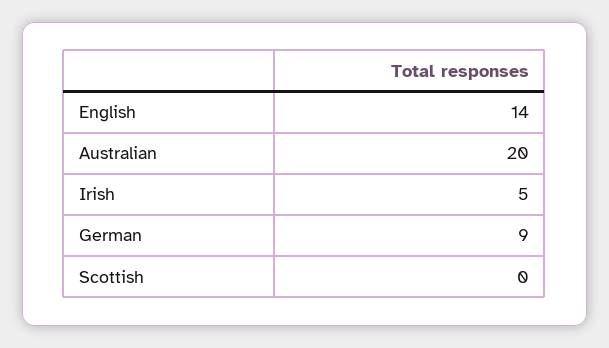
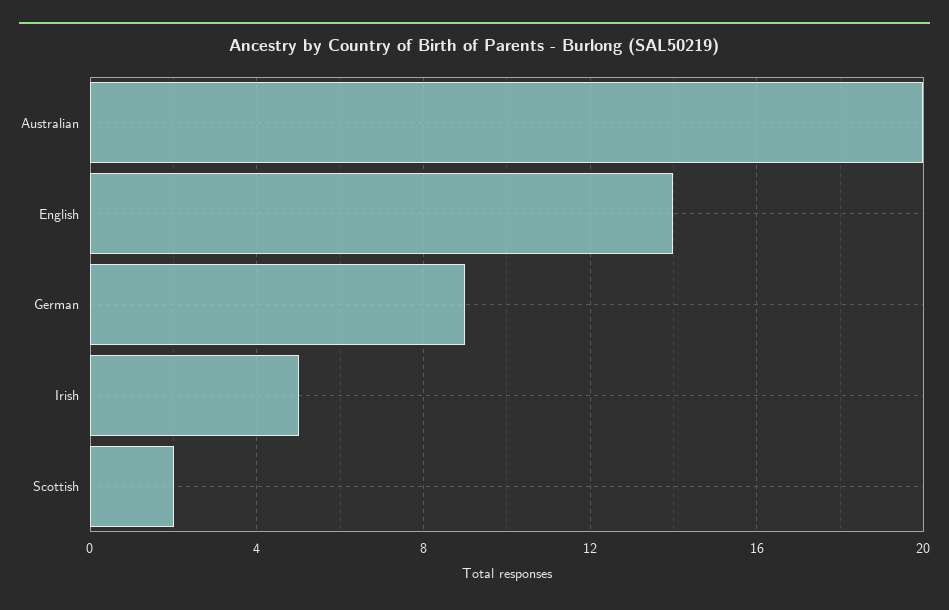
Scottish: 0 -> 2

